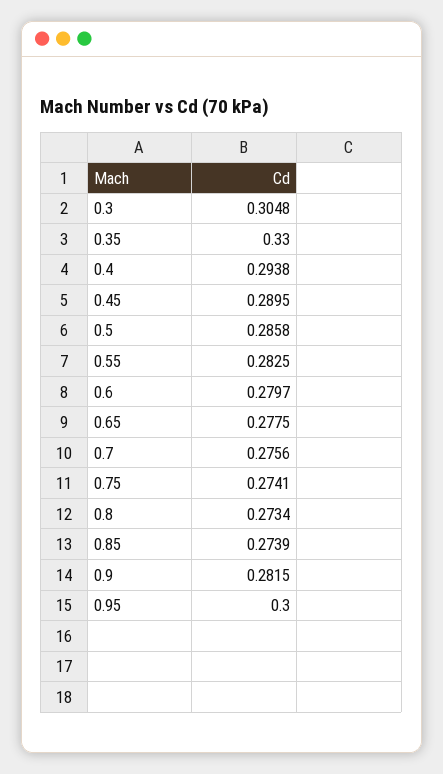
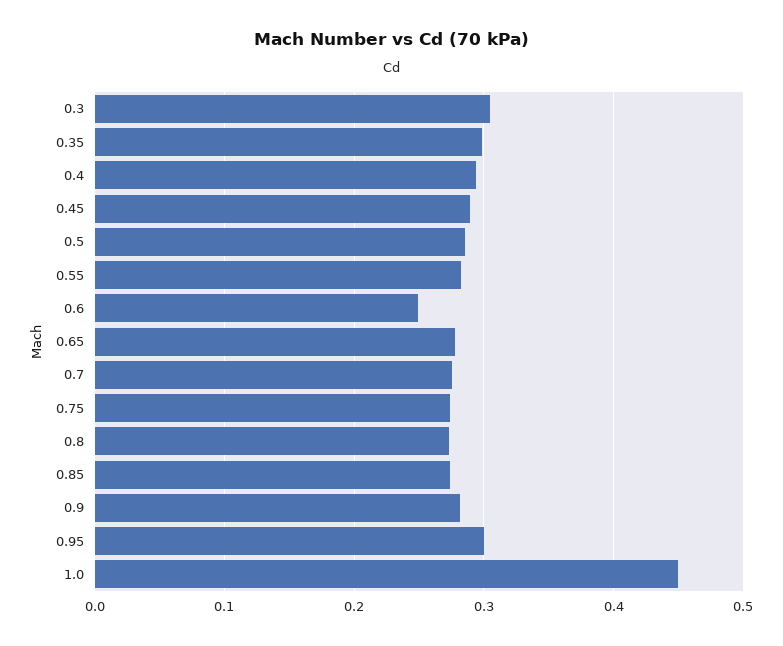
0.35: 0.33 -> 0.3
0.6: 0.2797 -> 0.25
1.0: none -> 0.45

